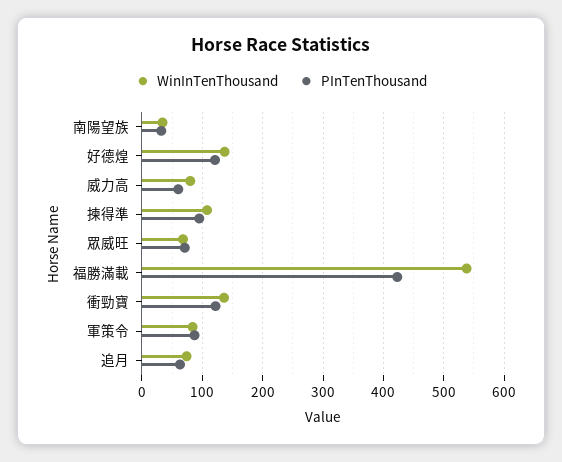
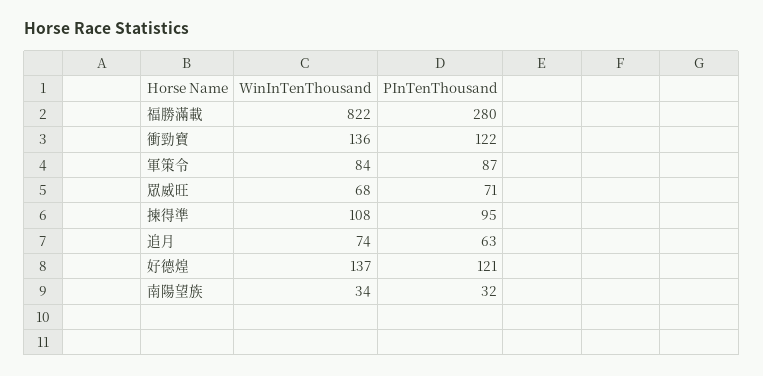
WinInTenThousand, 威力高: 80 -> none
PInTenThousand, 威力高: 60 -> none
WinInTenThousand, 福勝滿載: 540 -> 822
PInTenThousand, 福勝滿載: 420 -> 280

